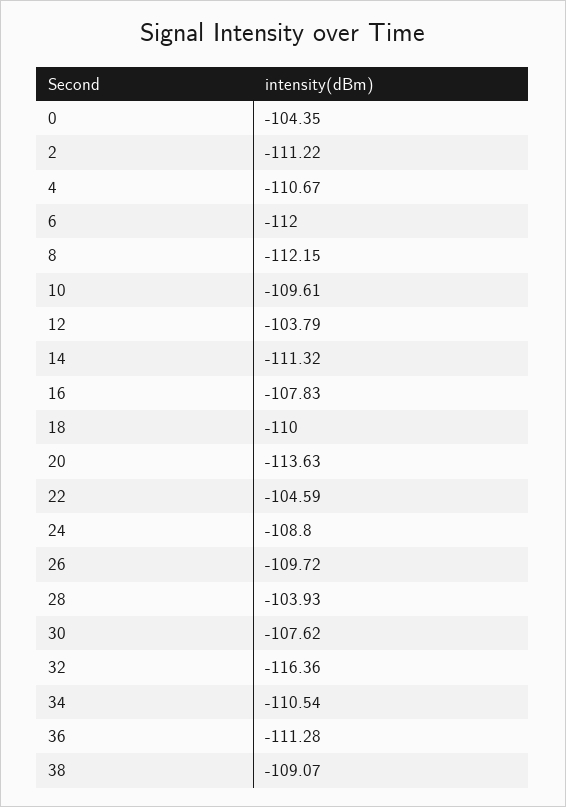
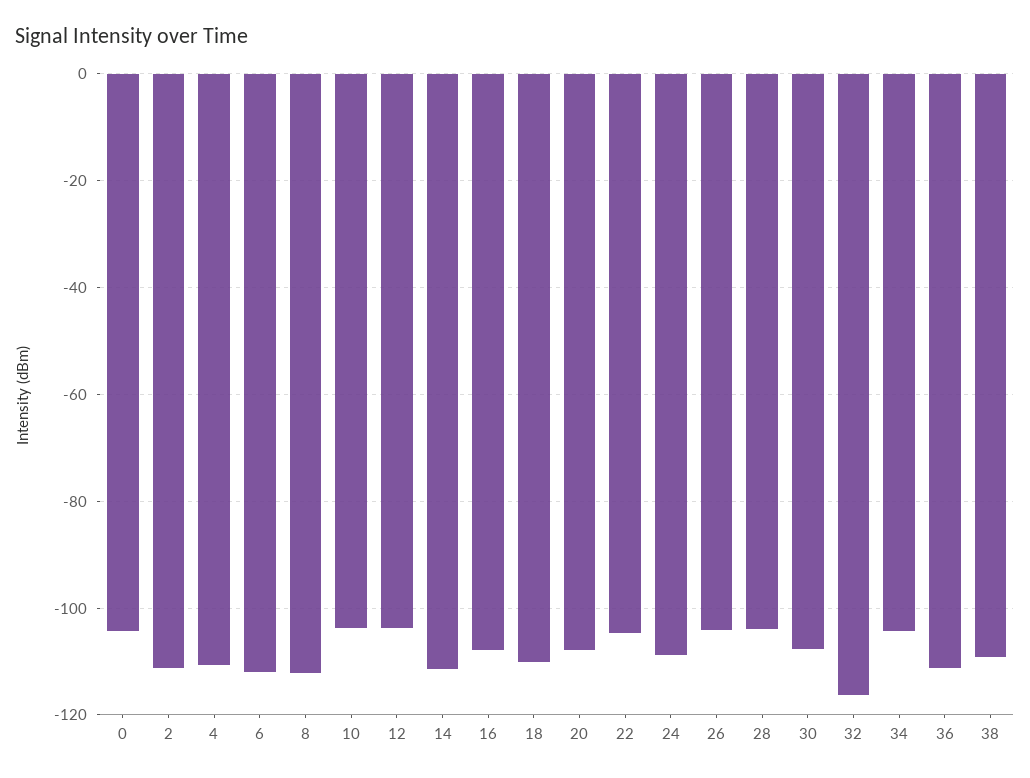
10: -109.61 -> -104
20: -113.63 -> -108
26: -109.72 -> -104
34: -110.54 -> -104

